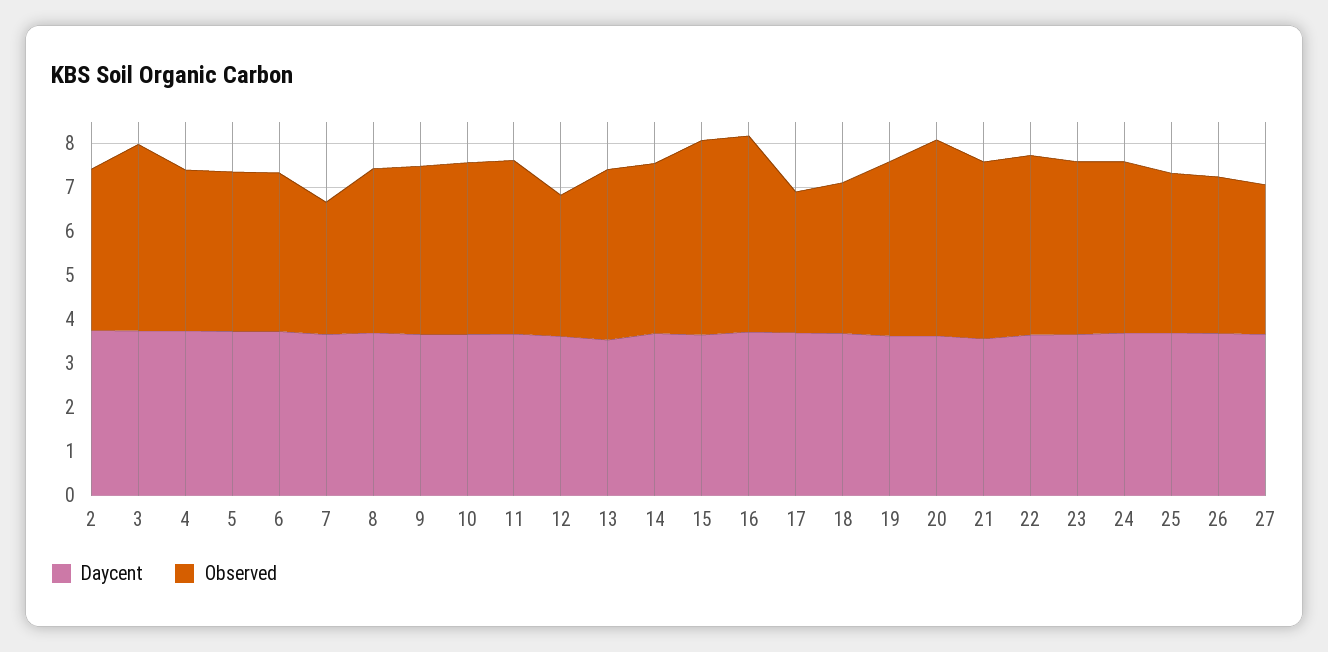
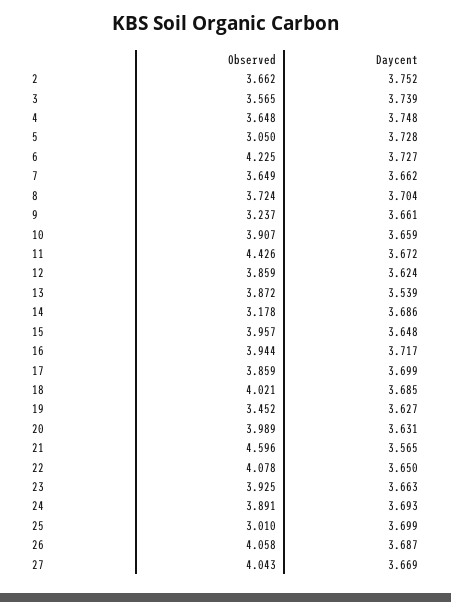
Observed, 3: 4.2 -> 3.565
Observed, 5: 3.6 -> 3.05
Observed, 6: 3.6 -> 4.225
Observed, 7: 3 -> 3.649
Observed, 9: 3.8 -> 3.237
Observed, 11: 4 -> 4.426
Observed, 12: 3.2 -> 3.859
Observed, 14: 3.8 -> 3.178
Observed, 15: 4.4 -> 3.957
Observed, 16: 4.4 -> 3.944
Observed, 17: 3.2 -> 3.859
Observed, 18: 3.4 -> 4.021
Observed, 19: 4 -> 3.452
Observed, 20: 4.4 -> 3.989
Observed, 21: 4 -> 4.596
Observed, 25: 3.6 -> 3.01
Observed, 26: 3.6 -> 4.058
Observed, 27: 3.4 -> 4.043

